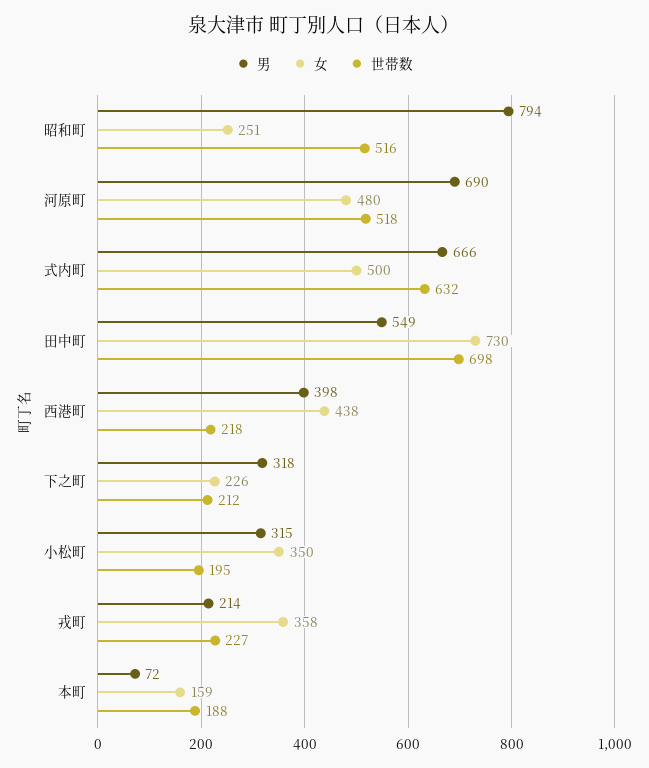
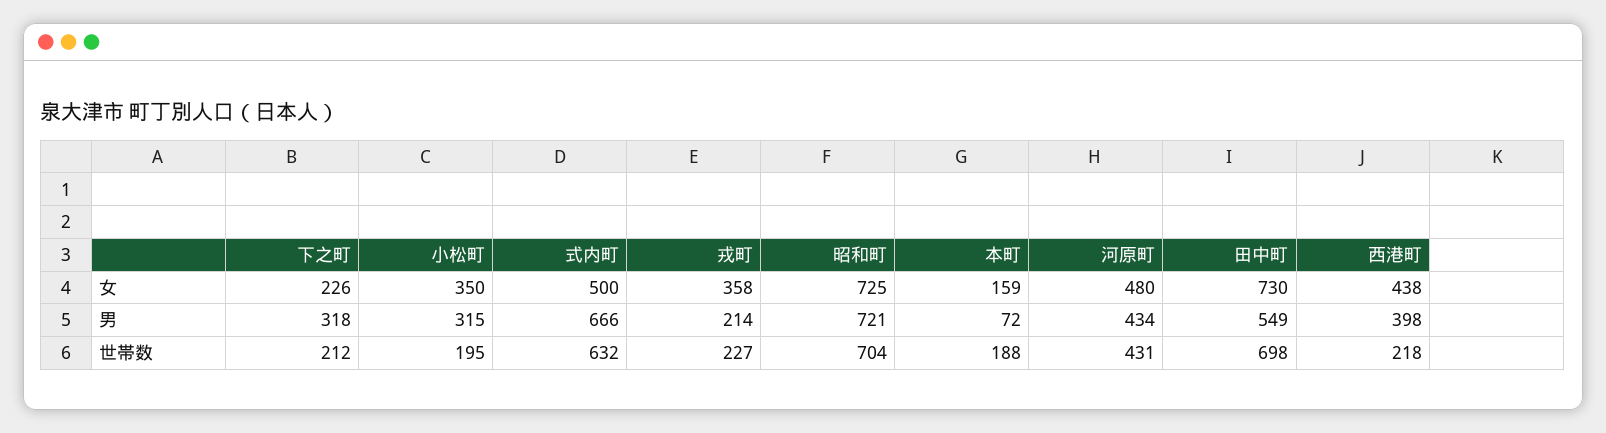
男, 昭和町: 794 -> 721
女, 昭和町: 251 -> 725
世帯数, 昭和町: 516 -> 704
男, 河原町: 690 -> 434
世帯数, 河原町: 518 -> 431

